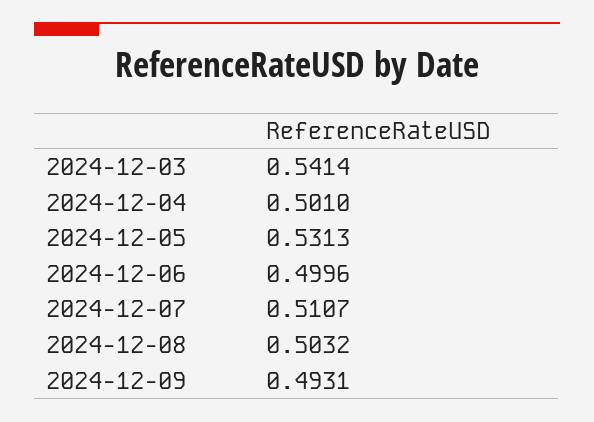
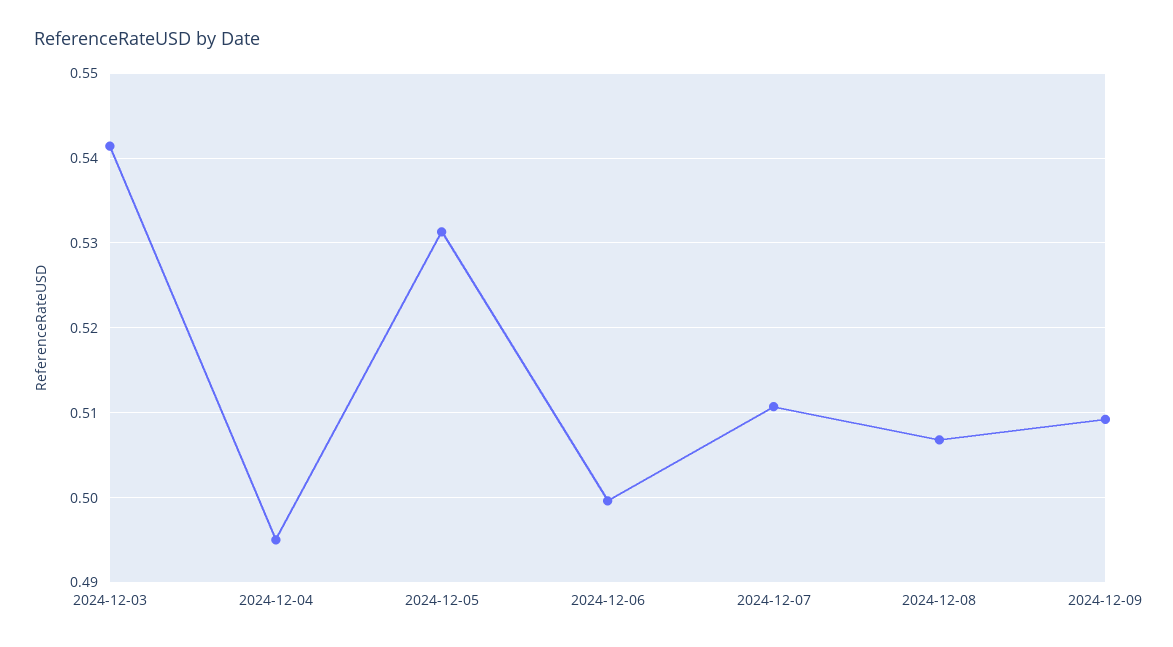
2024-12-04: 0.501 -> 0.495
2024-12-08: 0.5032 -> 0.507
2024-12-09: 0.4931 -> 0.509

